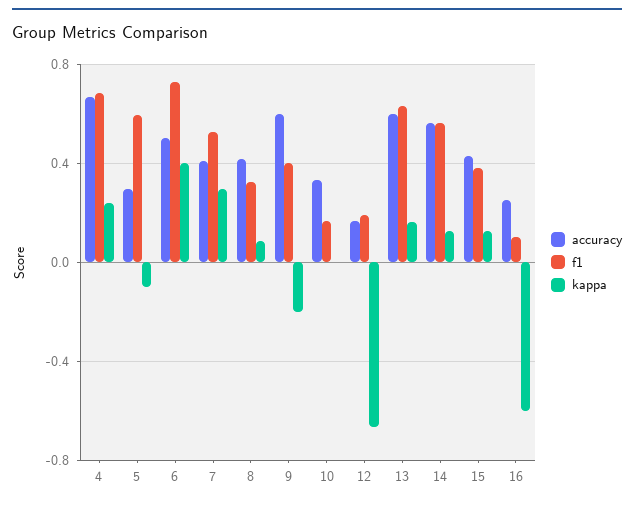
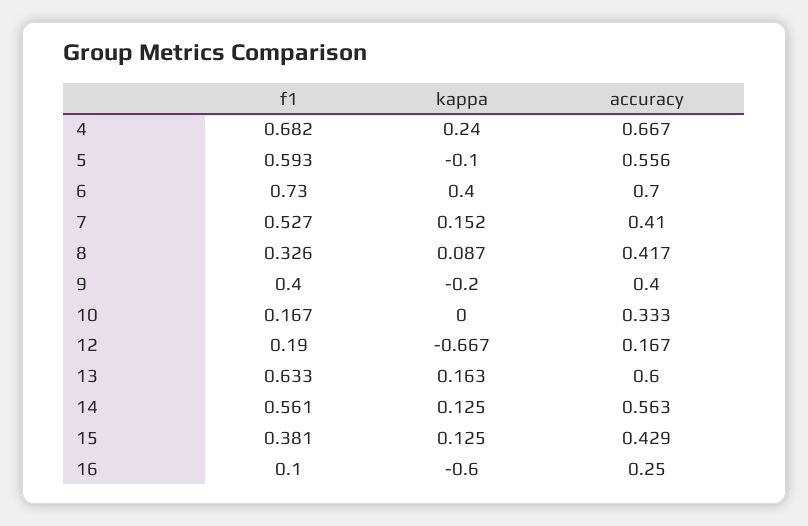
accuracy, 5: 0.3 -> 0.556
accuracy, 6: 0.5 -> 0.7
kappa, 7: 0.3 -> 0.152
accuracy, 9: 0.6 -> 0.4

